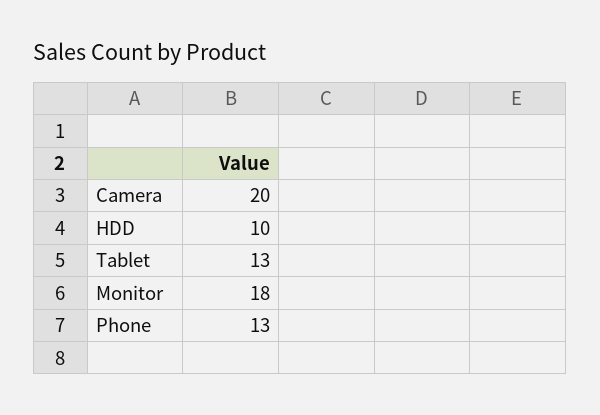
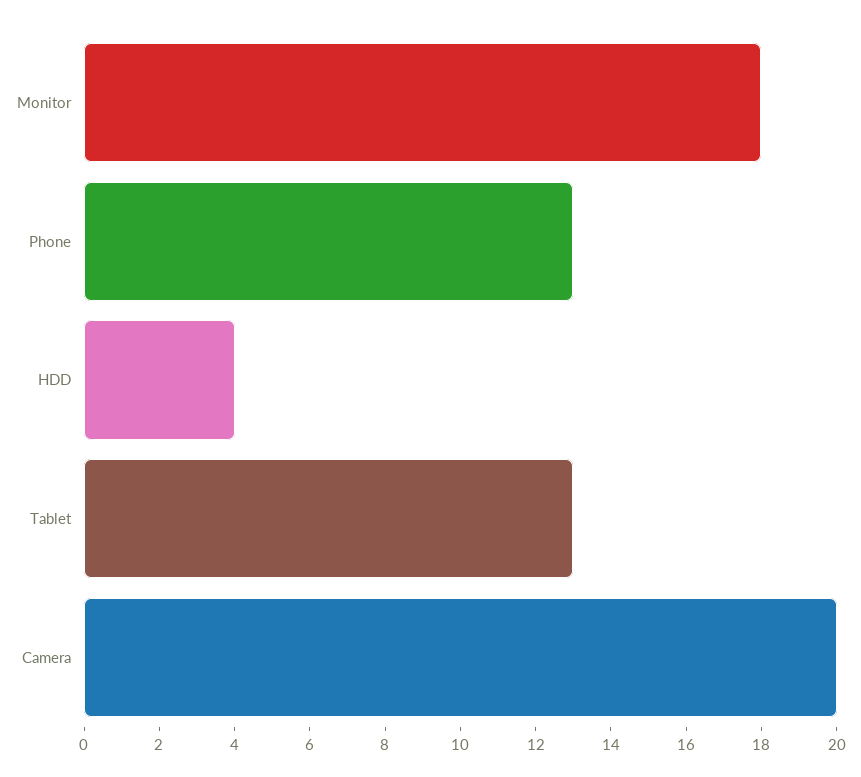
HDD: 10 -> 4

